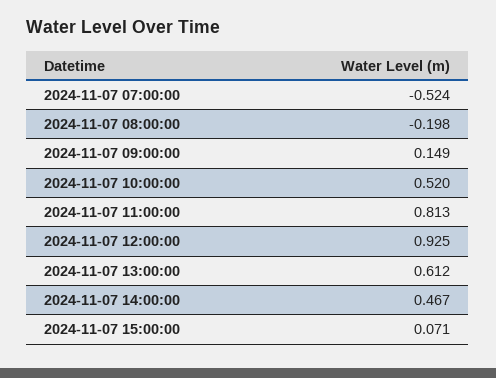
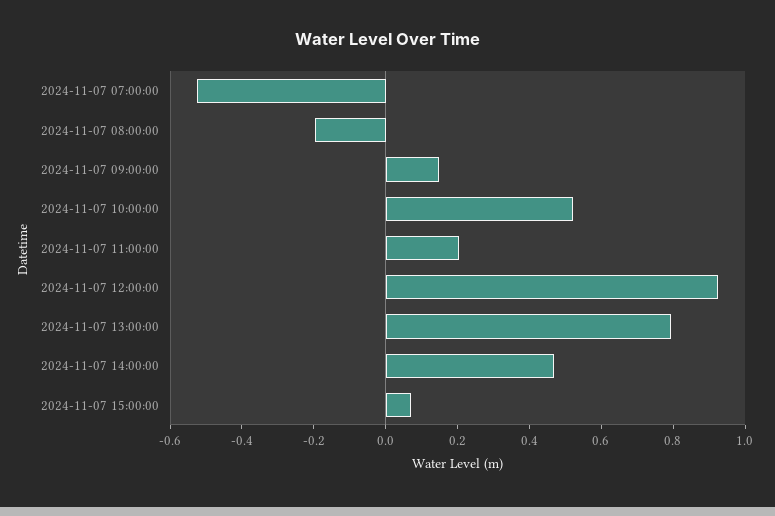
2024-11-07 11:00:00: 0.813 -> 0.2
2024-11-07 13:00:00: 0.612 -> 0.8

